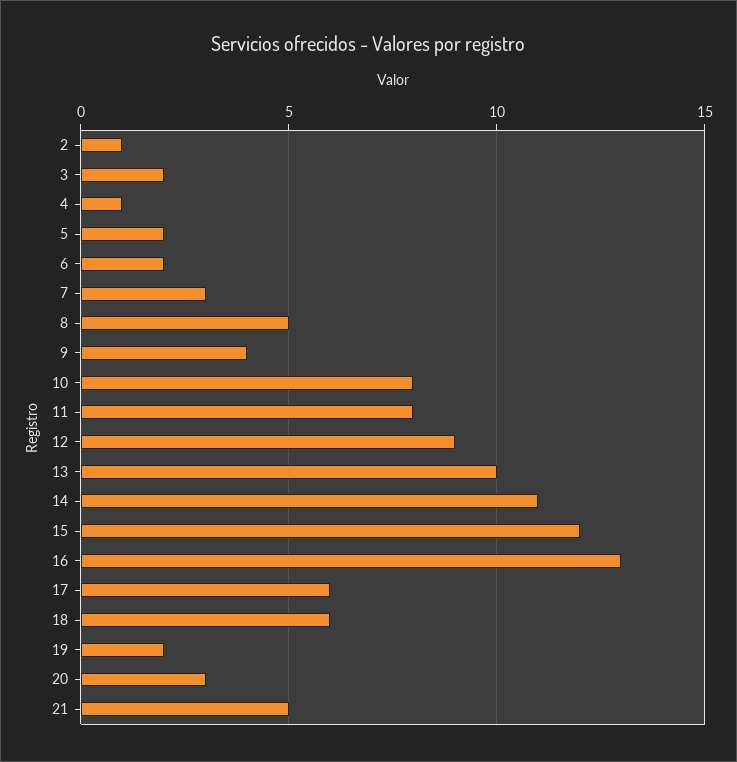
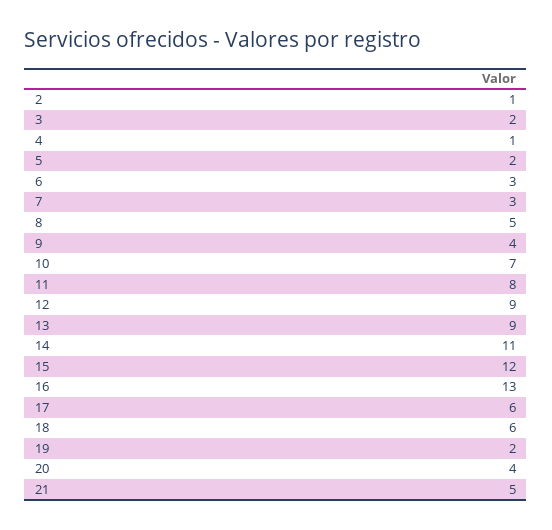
6: 2 -> 3
10: 8 -> 7
13: 10 -> 9
20: 3 -> 4

